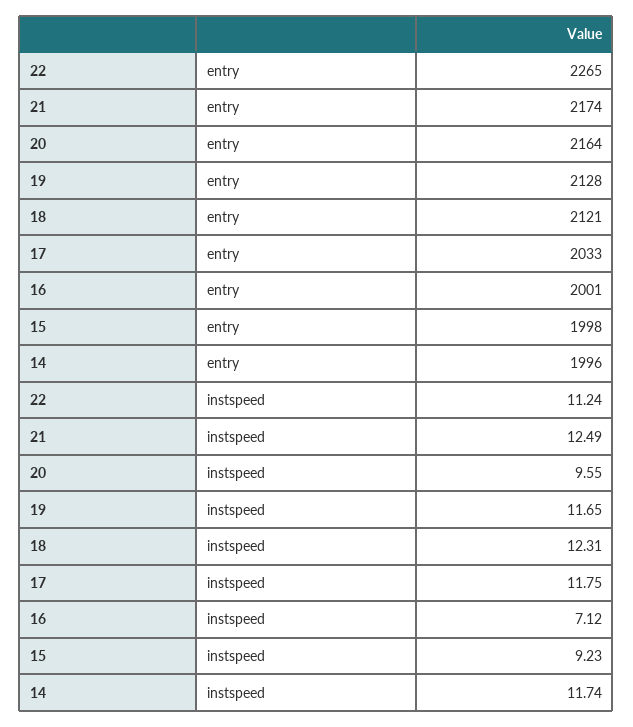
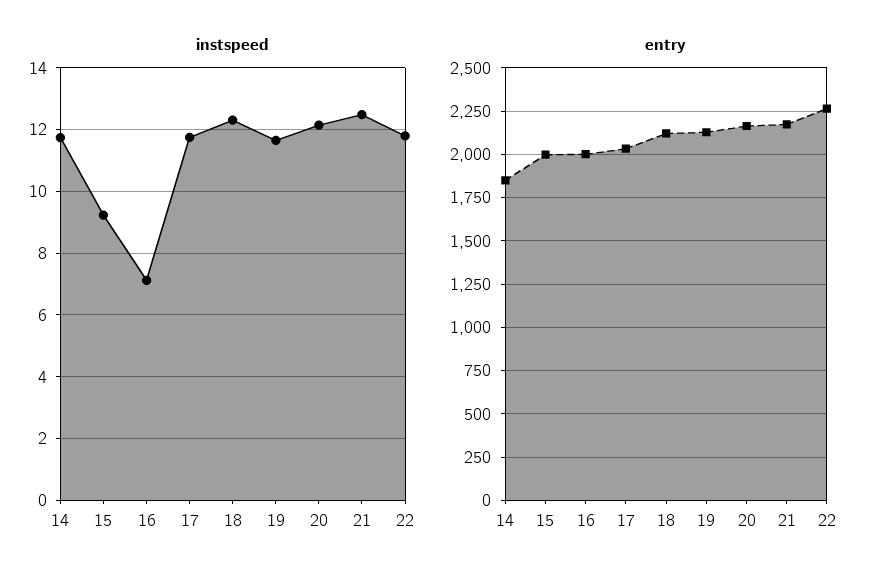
entry, 14: 1996 -> 1850
instspeed, 22: 11.24 -> 11.8
instspeed, 20: 9.55 -> 12.2

